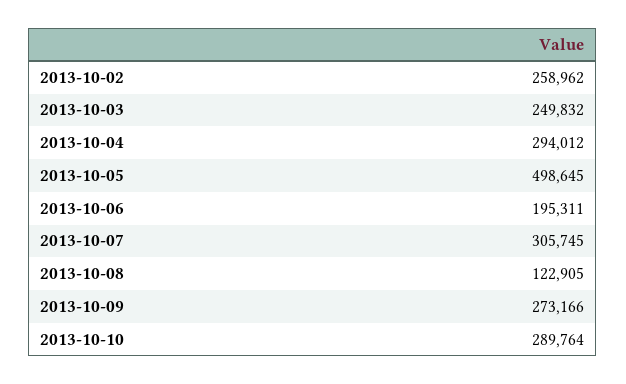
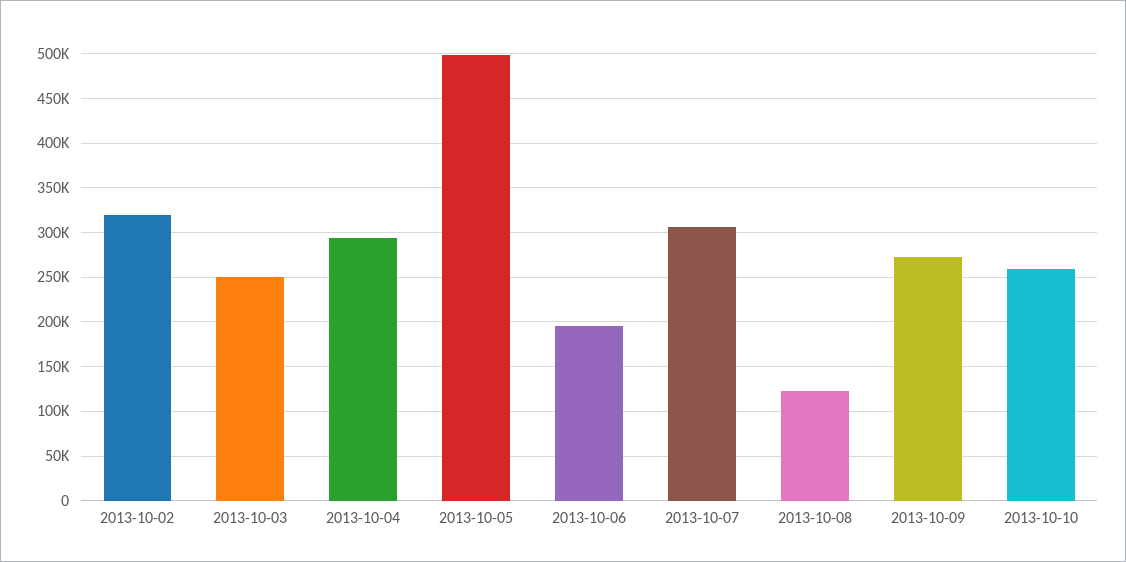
2013-10-02: 258962 -> 320000
2013-10-10: 289764 -> 260000

